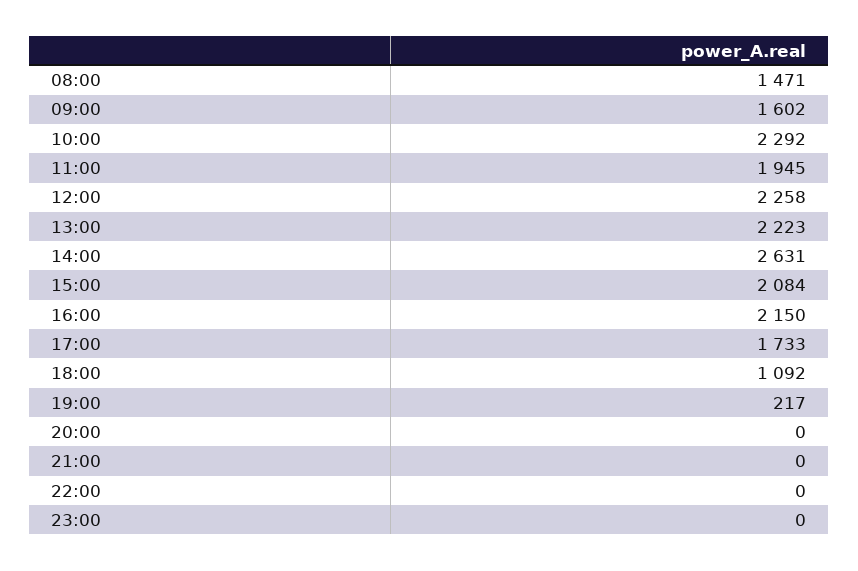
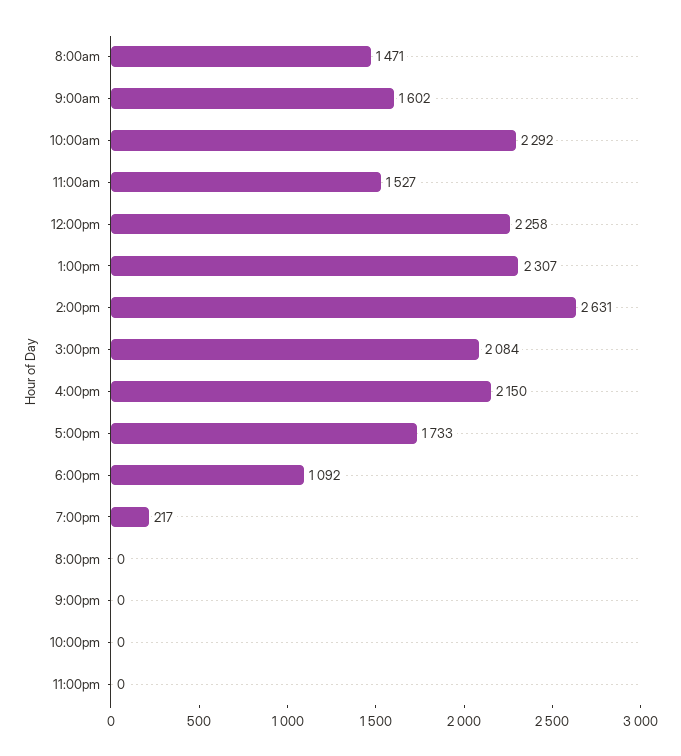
11:00: 1945 -> 1527
13:00: 2223 -> 2307

